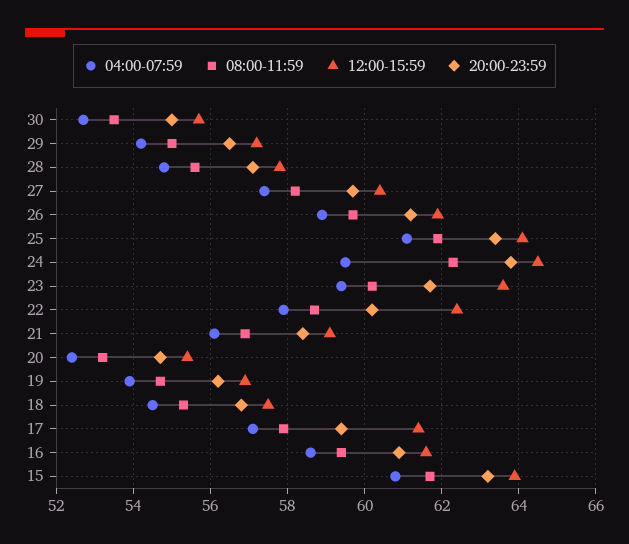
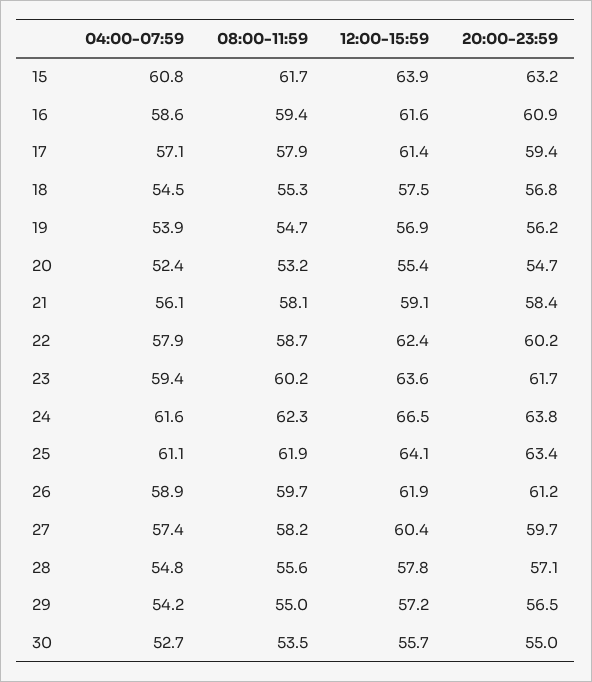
04:00-07:59, 24: 59.5 -> 61.6
12:00-15:59, 24: 64.5 -> 66.5
08:00-11:59, 21: 57 -> 58.1

